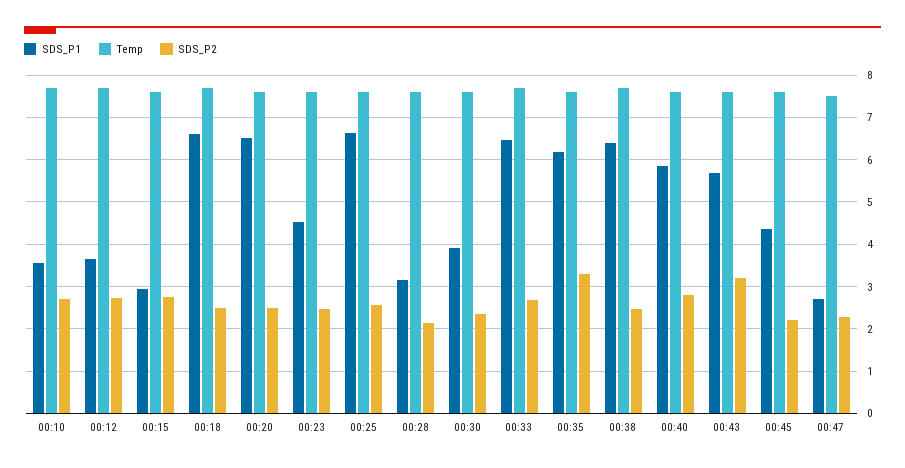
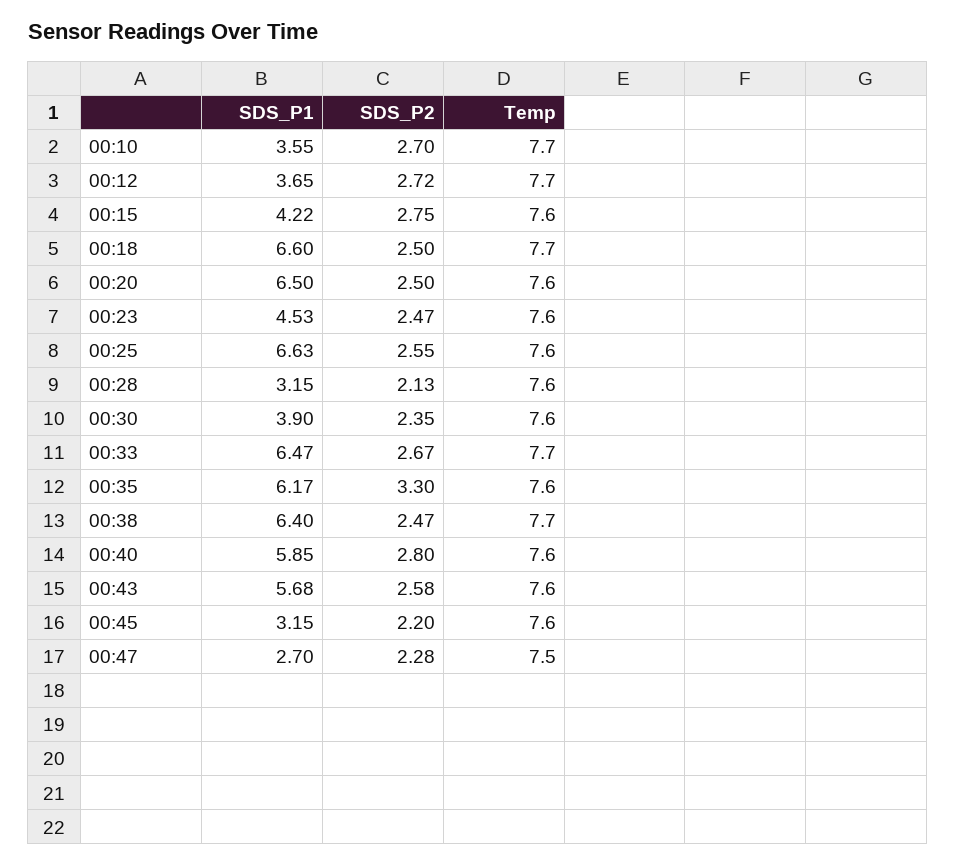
SDS_P1, 00:15: 3 -> 4.22
SDS_P2, 00:43: 3.2 -> 2.58
SDS_P1, 00:45: 4.4 -> 3.15

